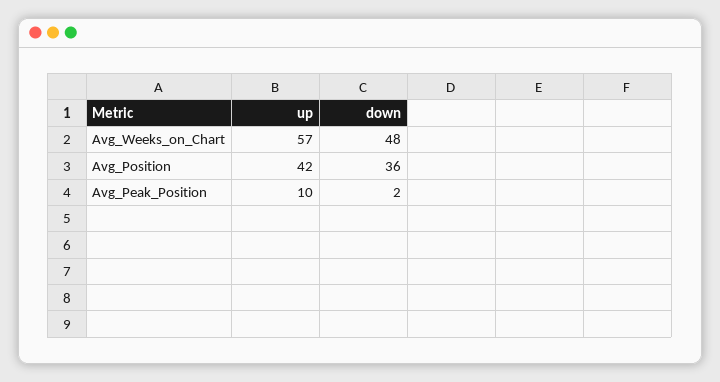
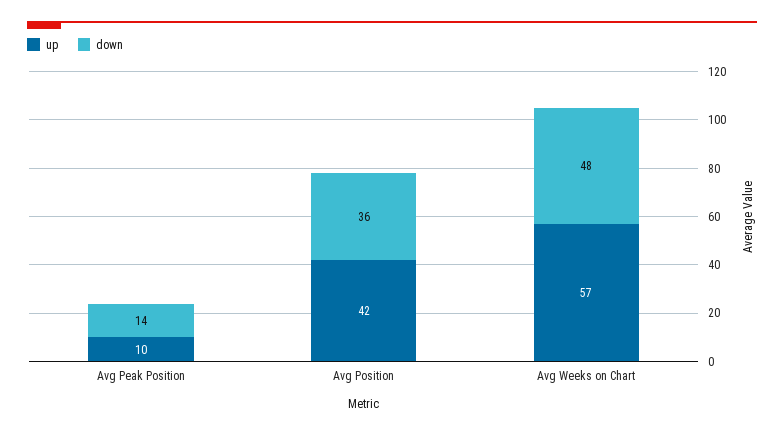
down, Avg_Peak_Position: 2 -> 14

